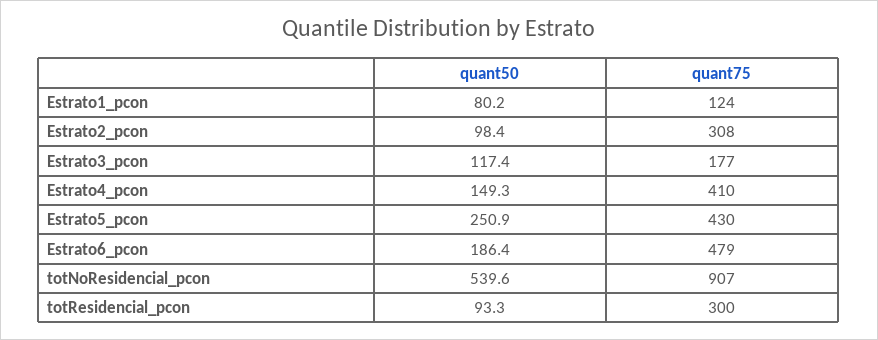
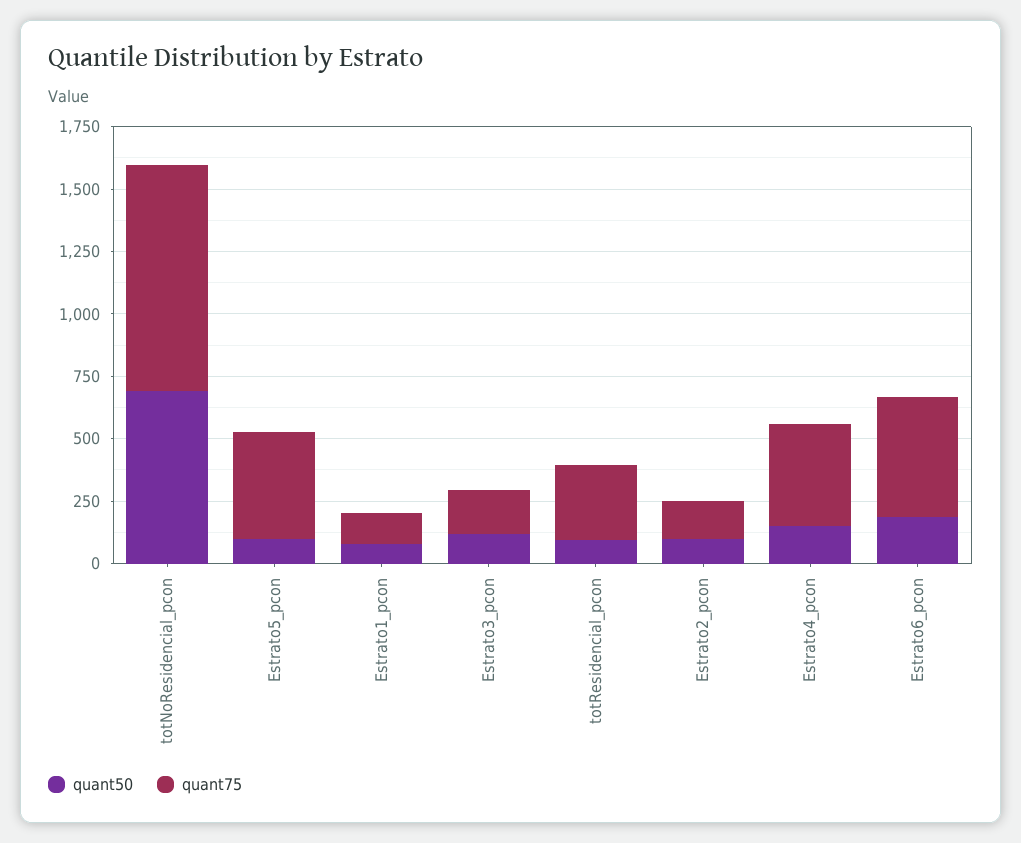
quant75, Estrato2_pcon: 308 -> 150
quant50, Estrato5_pcon: 250.9 -> 100
quant50, totNoResidencial_pcon: 539.6 -> 700

